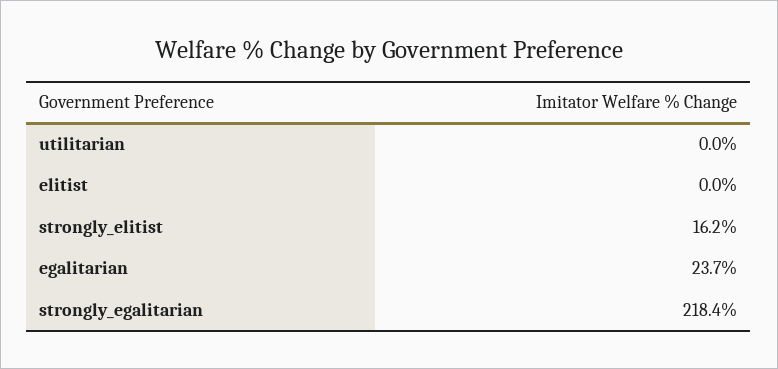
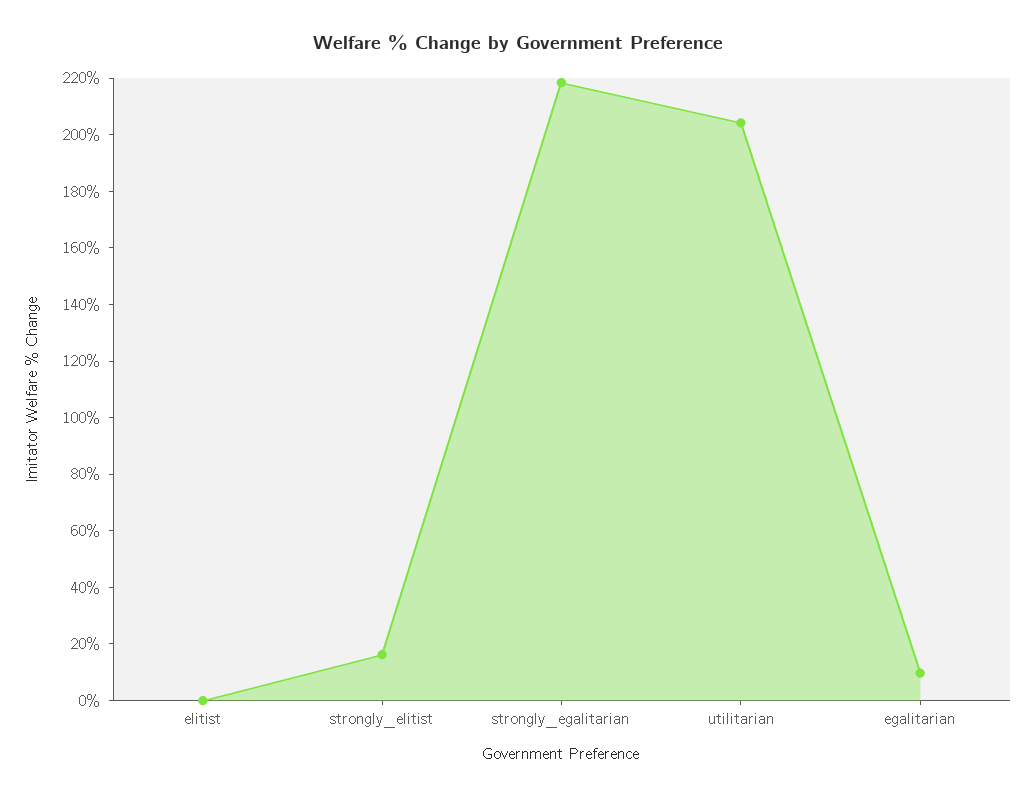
utilitarian: 0 -> 205
egalitarian: 23.7 -> 10

